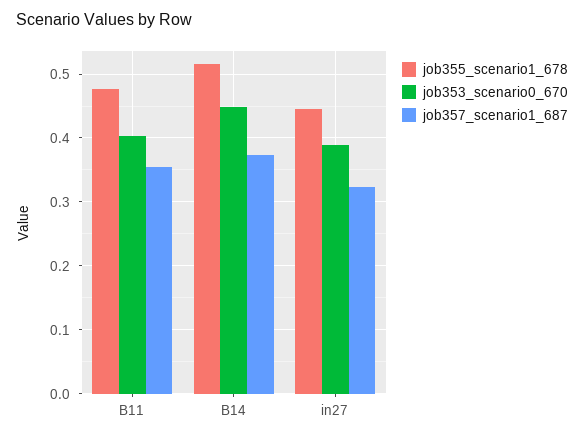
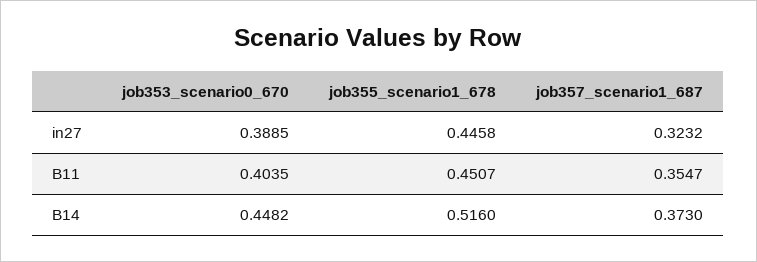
job355_scenario1_678, B11: 0.48 -> 0.4507

